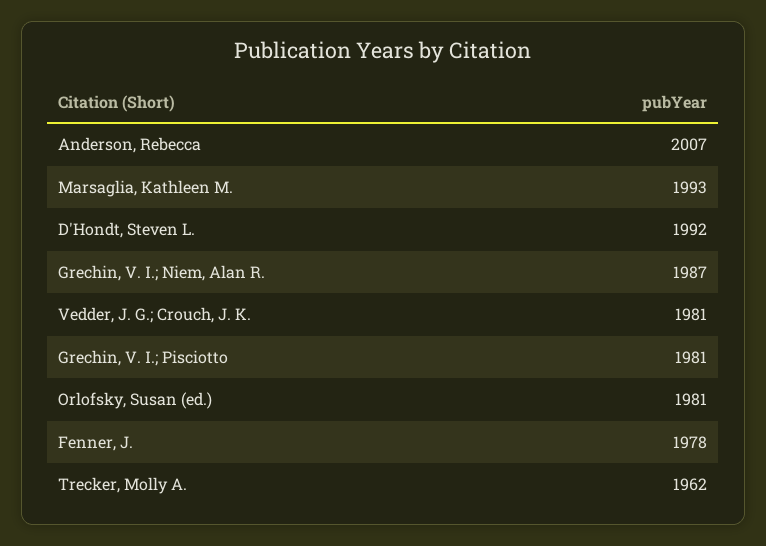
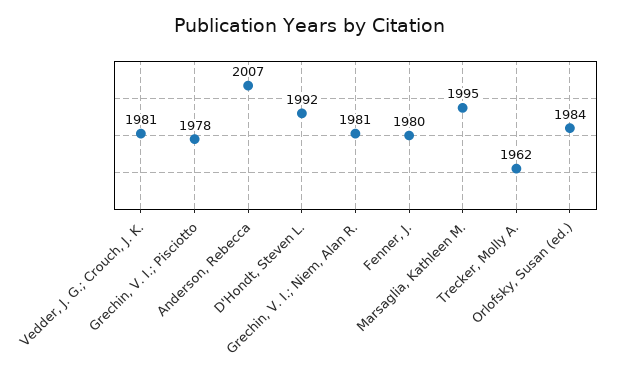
Marsaglia, Kathleen M.: 1993 -> 1995
Grechin, V. I.; Niem, Alan R.: 1987 -> 1981
Grechin, V. I.; Pisciotto: 1981 -> 1978
Orlofsky, Susan (ed.): 1981 -> 1984
Fenner, J.: 1978 -> 1980

